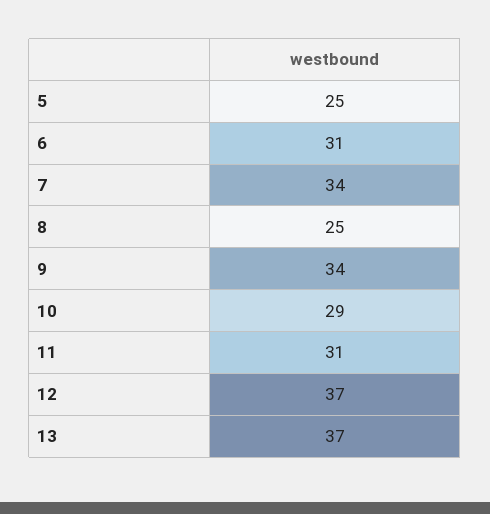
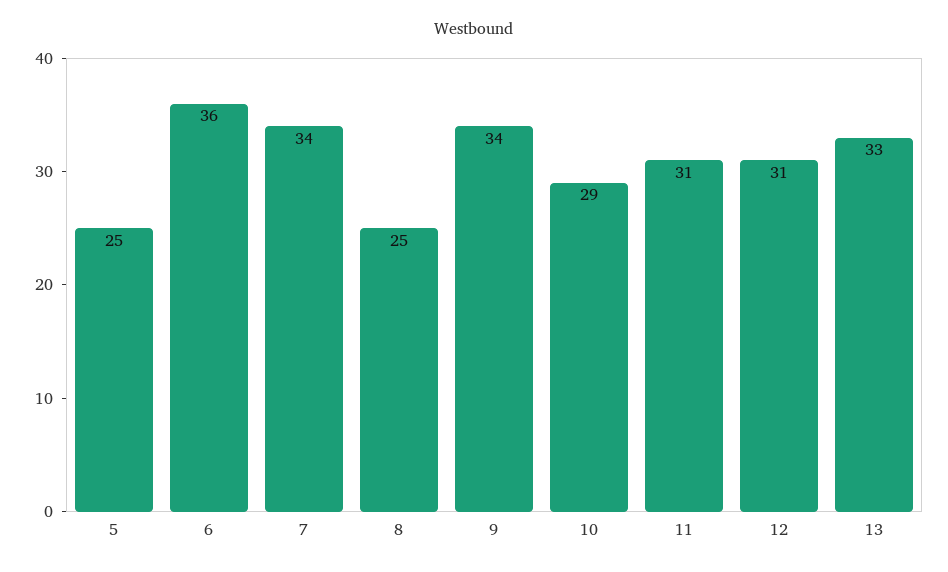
6: 31 -> 36
12: 37 -> 31
13: 37 -> 33

